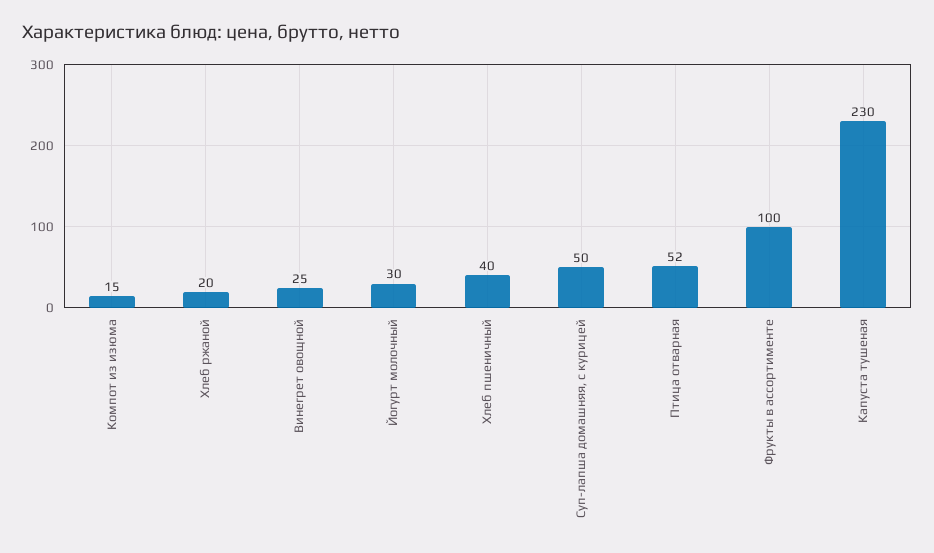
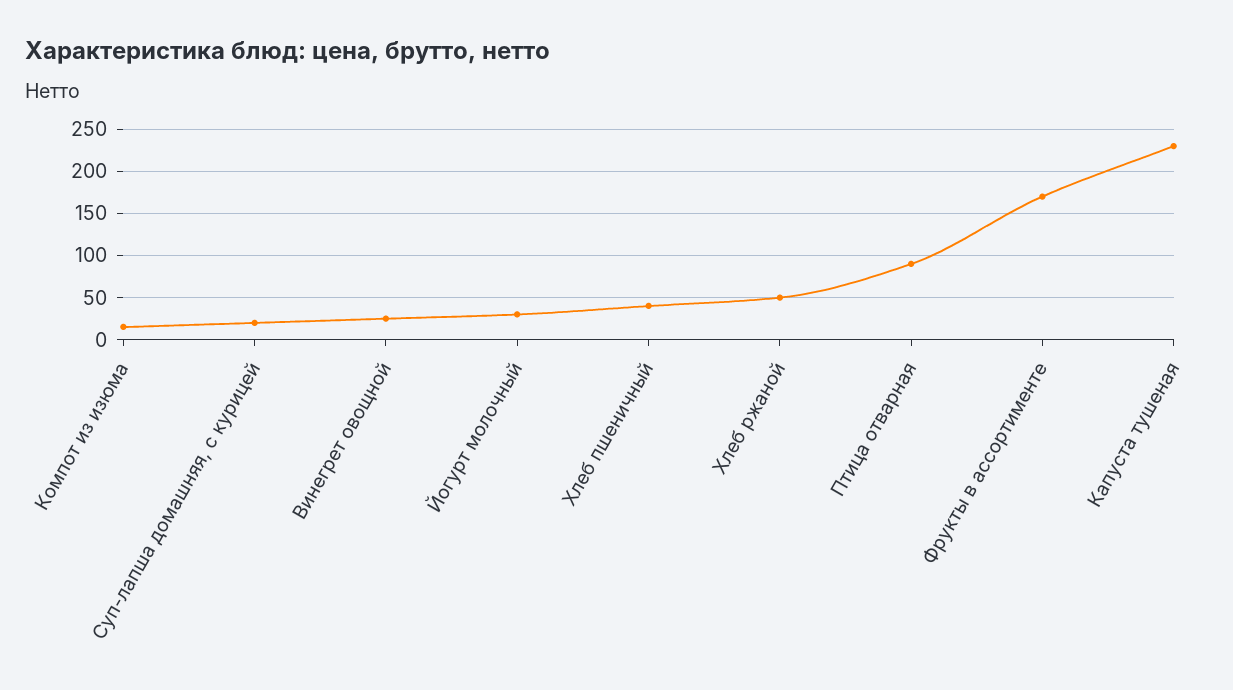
Хлеб ржаной: 20 -> 50
Суп-лапша домашняя, с курицей: 50 -> 20
Птица отварная: 52 -> 90
Фрукты в ассортименте: 100 -> 170

